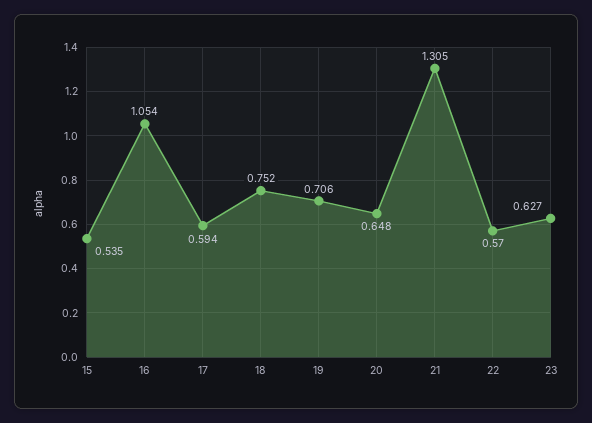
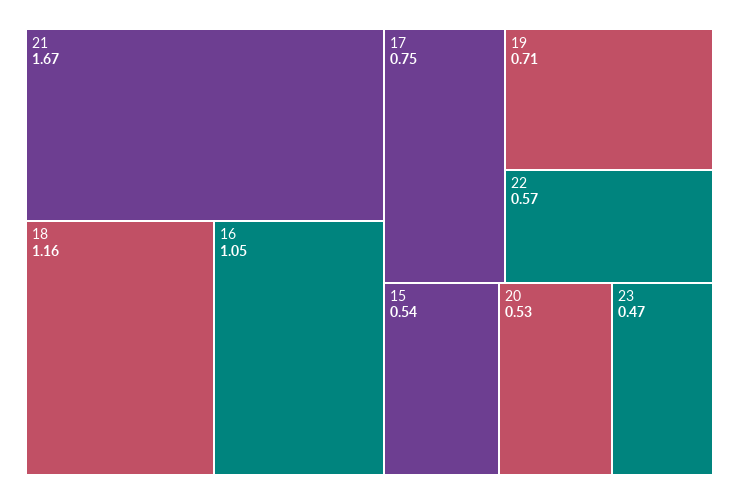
17: 0.594 -> 0.75
18: 0.752 -> 1.16
20: 0.648 -> 0.53
21: 1.305 -> 1.67
23: 0.627 -> 0.47

